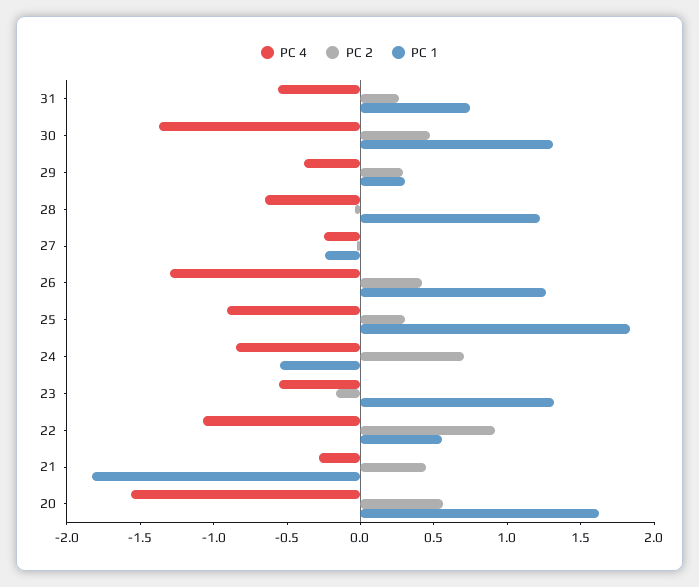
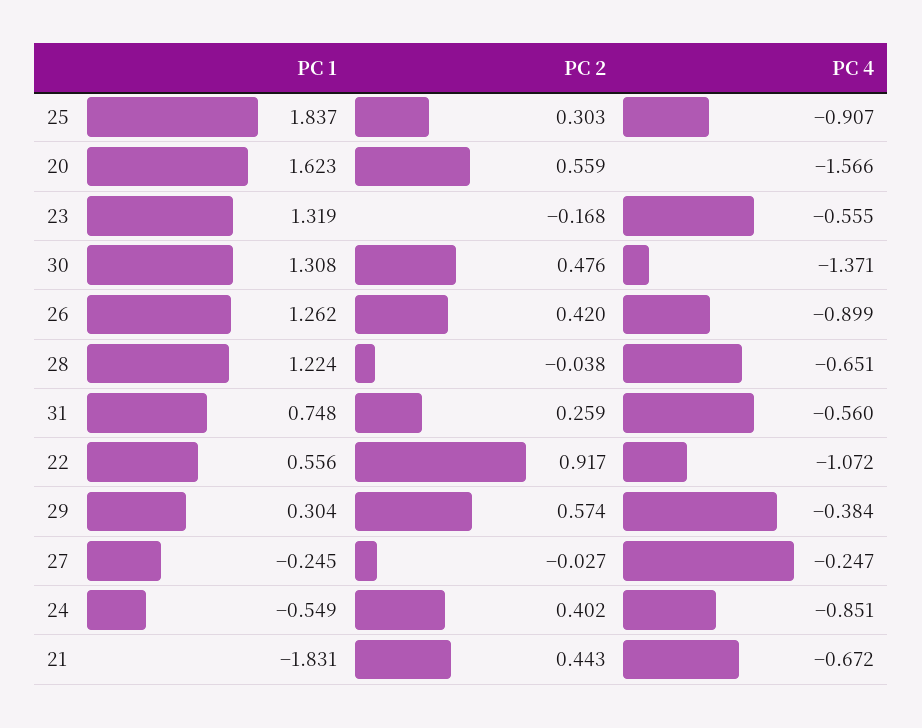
PC 2, 29: 0.3 -> 0.574
PC 4, 26: -1.3 -> -0.899
PC 2, 24: 0.7 -> 0.402
PC 4, 21: -0.3 -> -0.672

